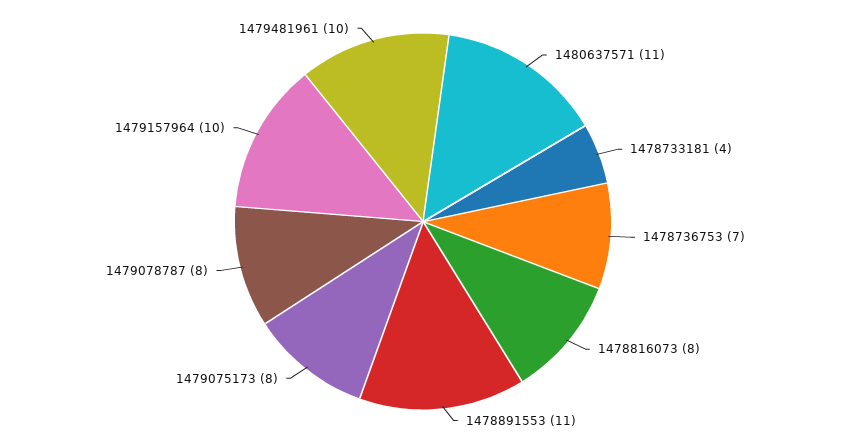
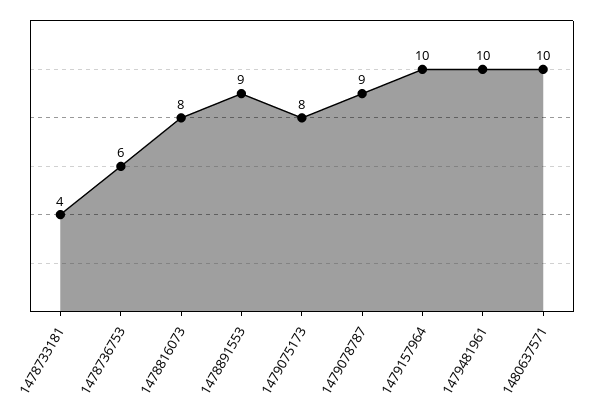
1480637571: 11 -> 10
1478736753: 7 -> 6
1478891553: 11 -> 9
1479078787: 8 -> 9

